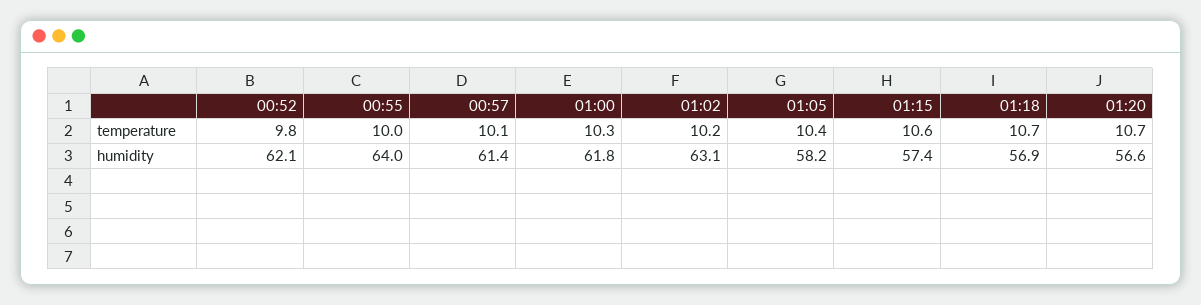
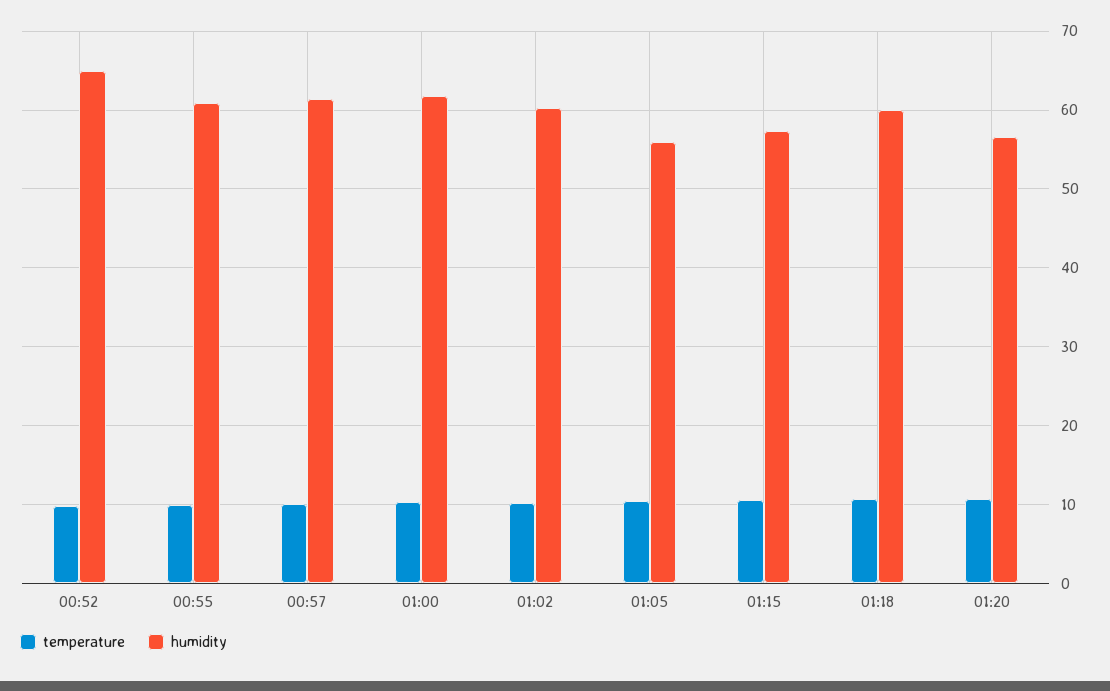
humidity, 00:52: 62.1 -> 65
humidity, 00:55: 64 -> 61
humidity, 01:02: 63.1 -> 60
humidity, 01:05: 58.2 -> 56
humidity, 01:18: 56.9 -> 60

